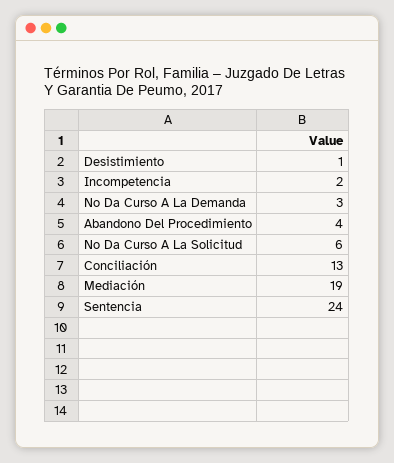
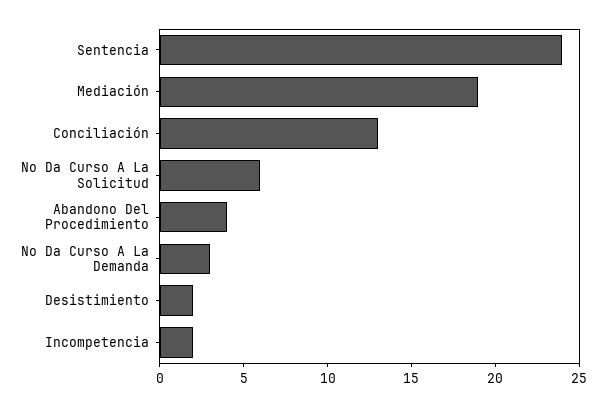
Desistimiento: 1 -> 2

